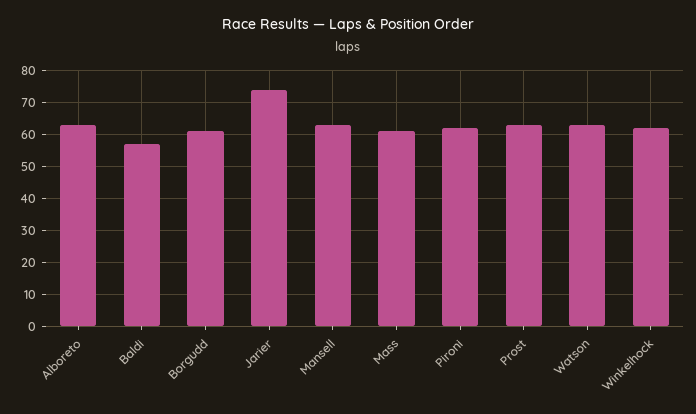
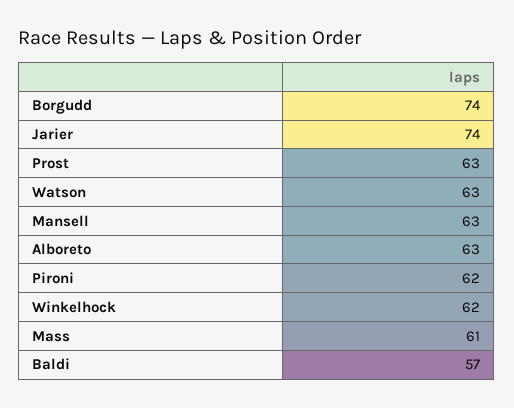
Borgudd: 60 -> 74

